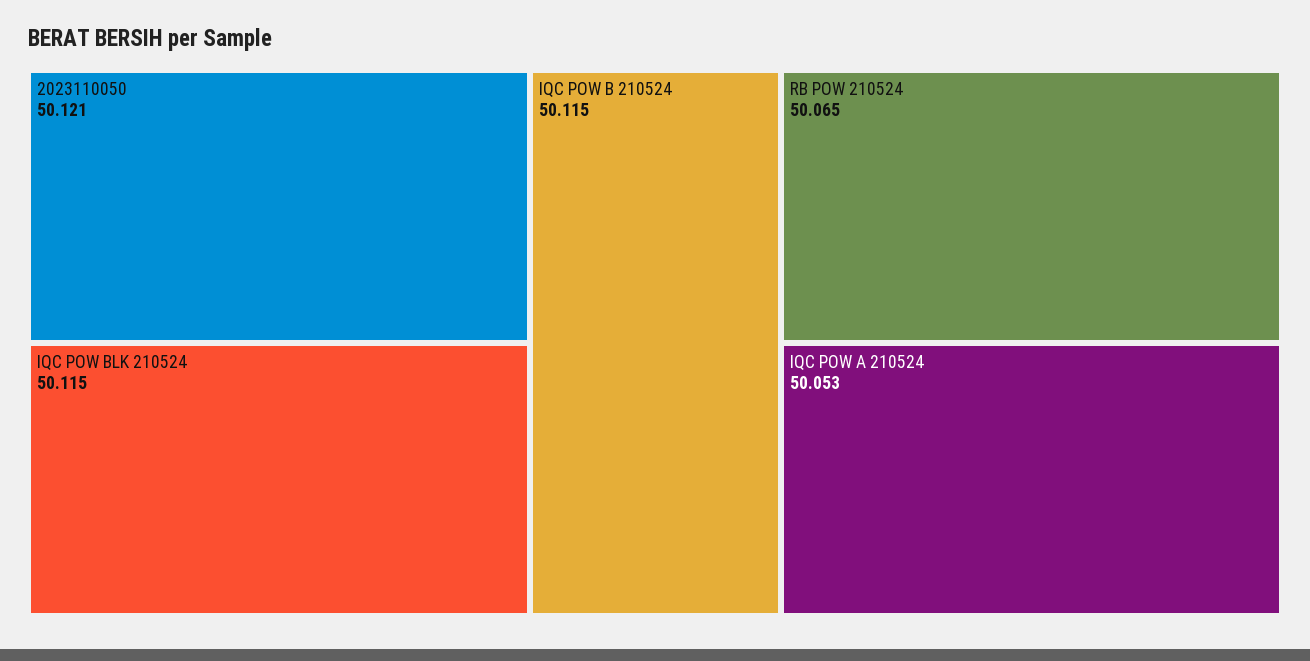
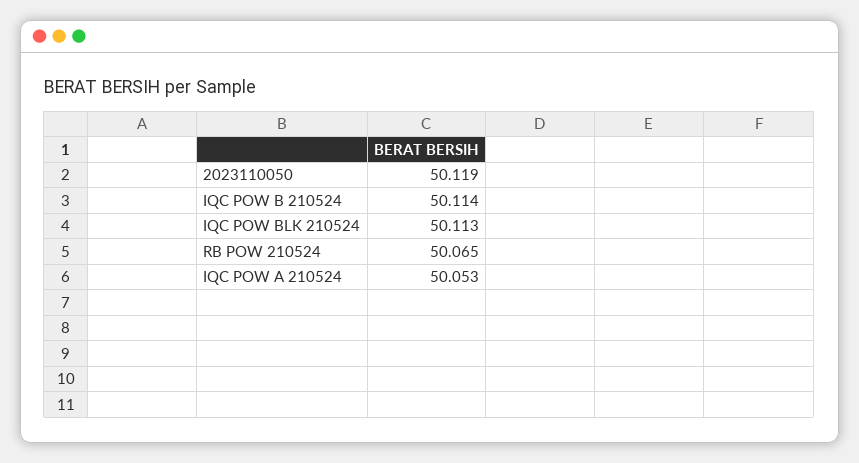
2023110050: 50.121 -> 50.119
IQC POW BLK 210524: 50.115 -> 50.113
IQC POW B 210524: 50.115 -> 50.114

